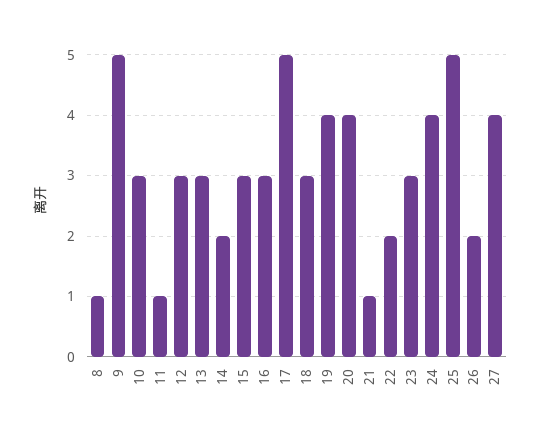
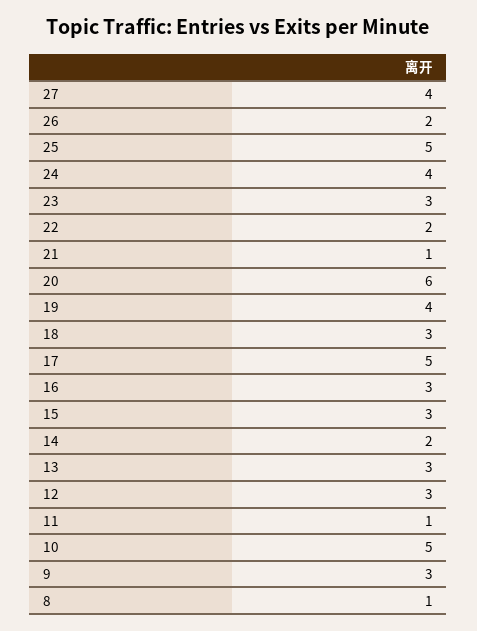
9: 5 -> 3
10: 3 -> 5
20: 4 -> 6

